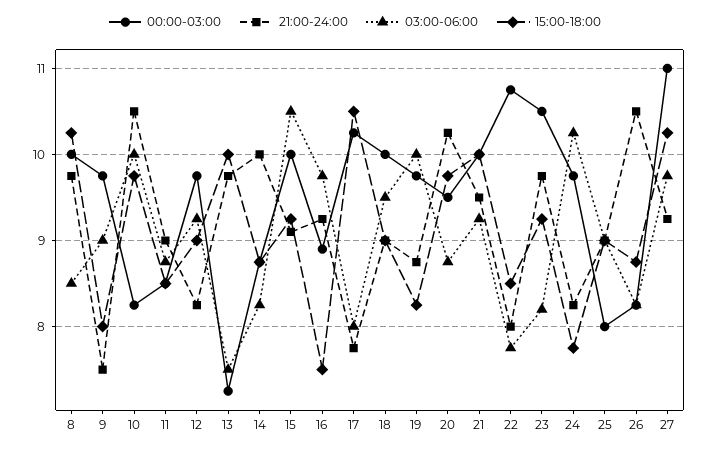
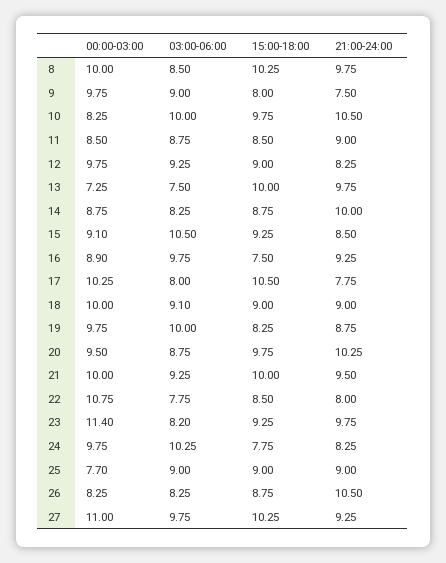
00:00-03:00, 15: 10 -> 9.1
21:00-24:00, 15: 9.1 -> 8.5
03:00-06:00, 18: 9.5 -> 9.1
00:00-03:00, 23: 10.5 -> 11.4
00:00-03:00, 25: 8 -> 7.7

